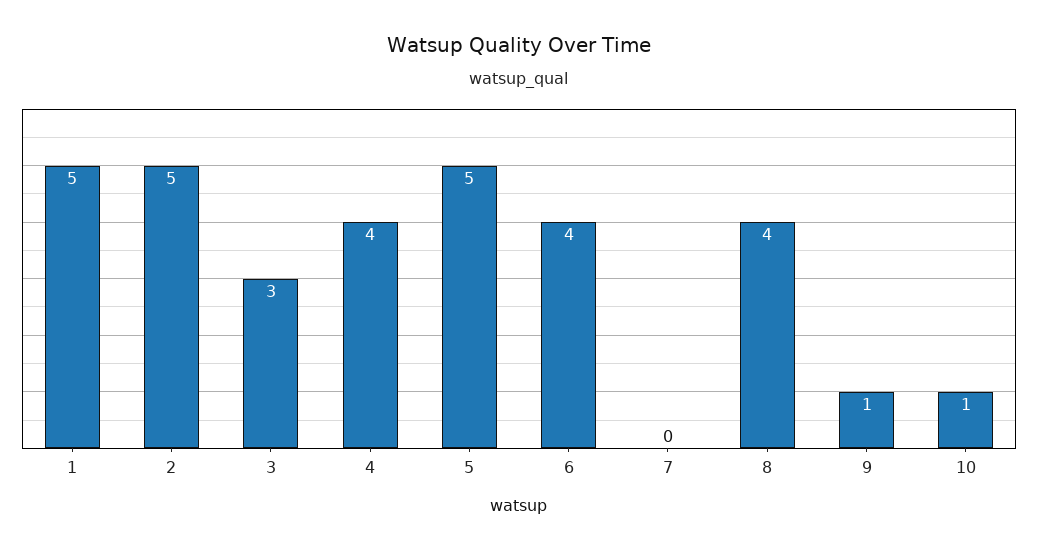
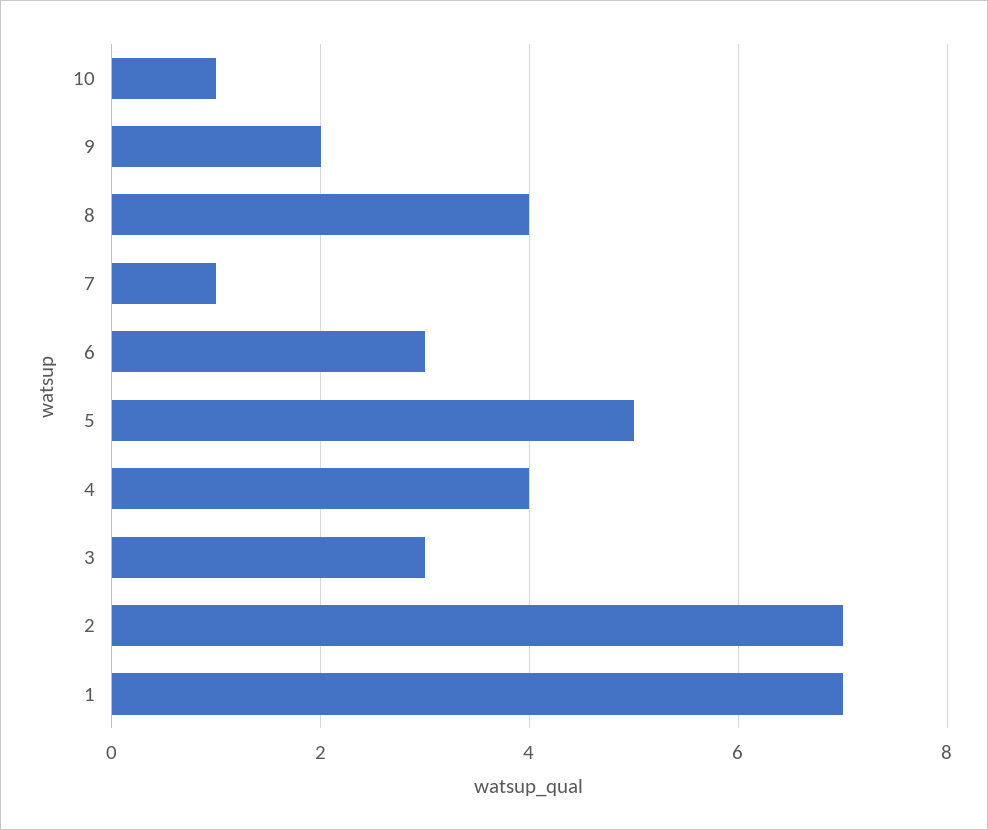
1: 5 -> 7
2: 5 -> 7
6: 4 -> 3
7: 0 -> 1
9: 1 -> 2

